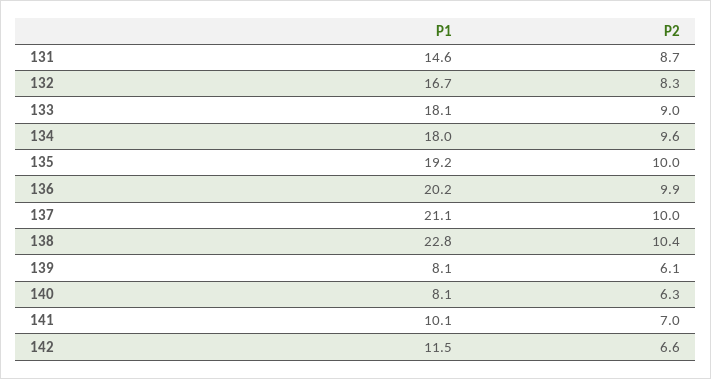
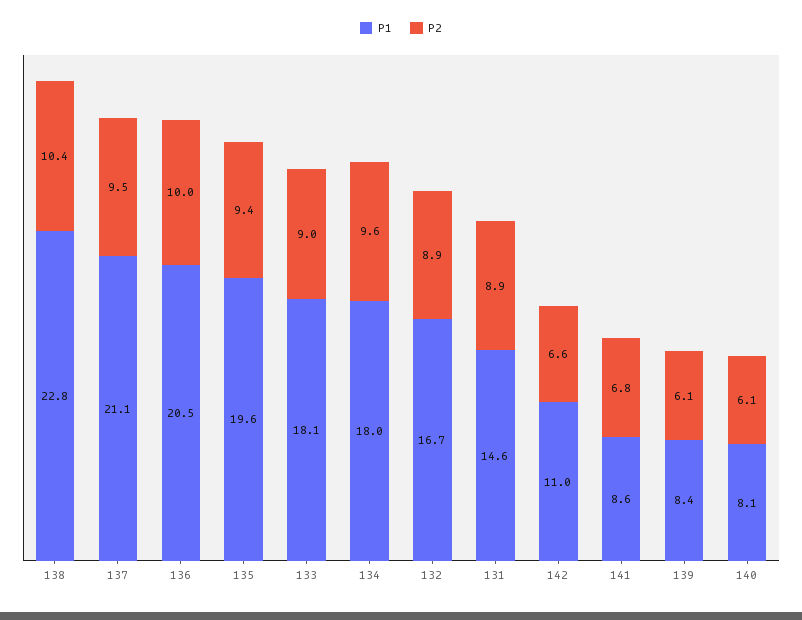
P2, 131: 8.7 -> 8.9
P2, 132: 8.3 -> 8.9
P1, 135: 19.2 -> 19.6
P2, 135: 10 -> 9.4
P1, 136: 20.2 -> 20.5
P2, 136: 9.9 -> 10
P2, 137: 10 -> 9.5
P1, 139: 8.1 -> 8.4
P2, 140: 6.3 -> 6.1
P1, 141: 10.1 -> 8.6
P2, 141: 7 -> 6.8
P1, 142: 11.5 -> 11

